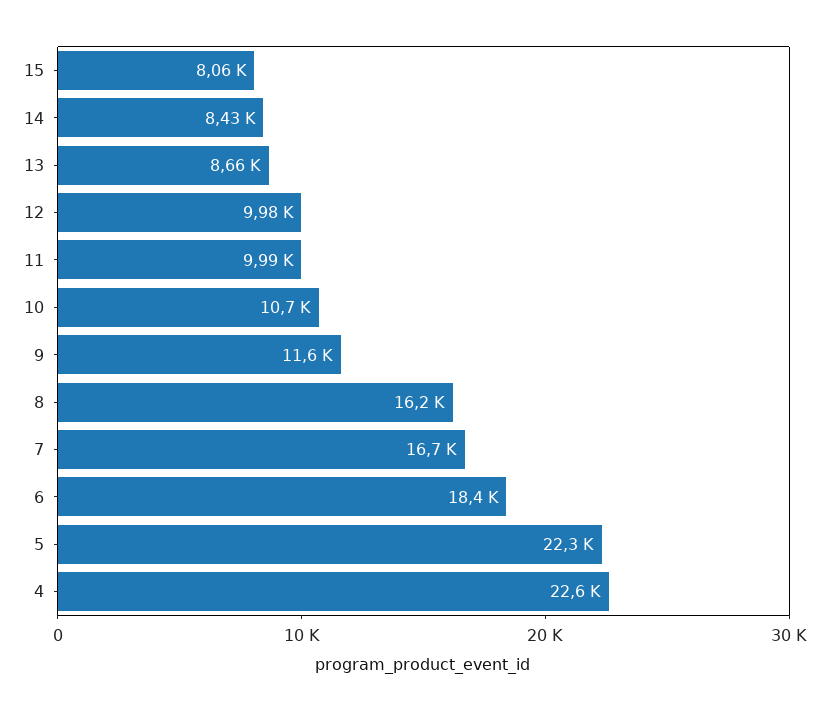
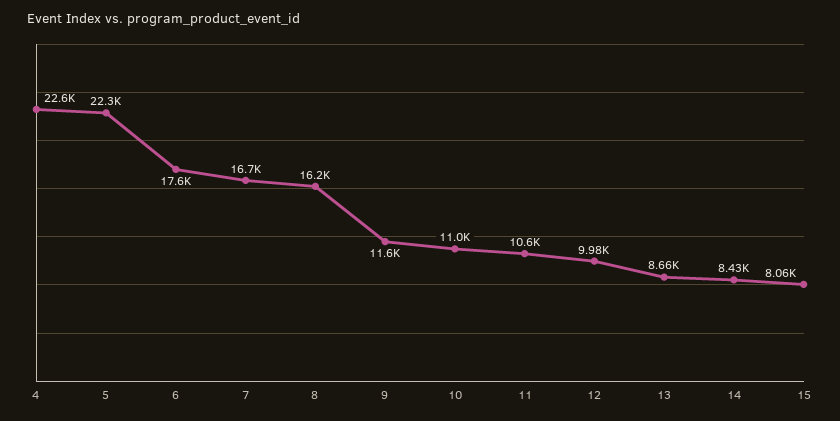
11: 9990 -> 10600
10: 10700 -> 11000
6: 18400 -> 17600

